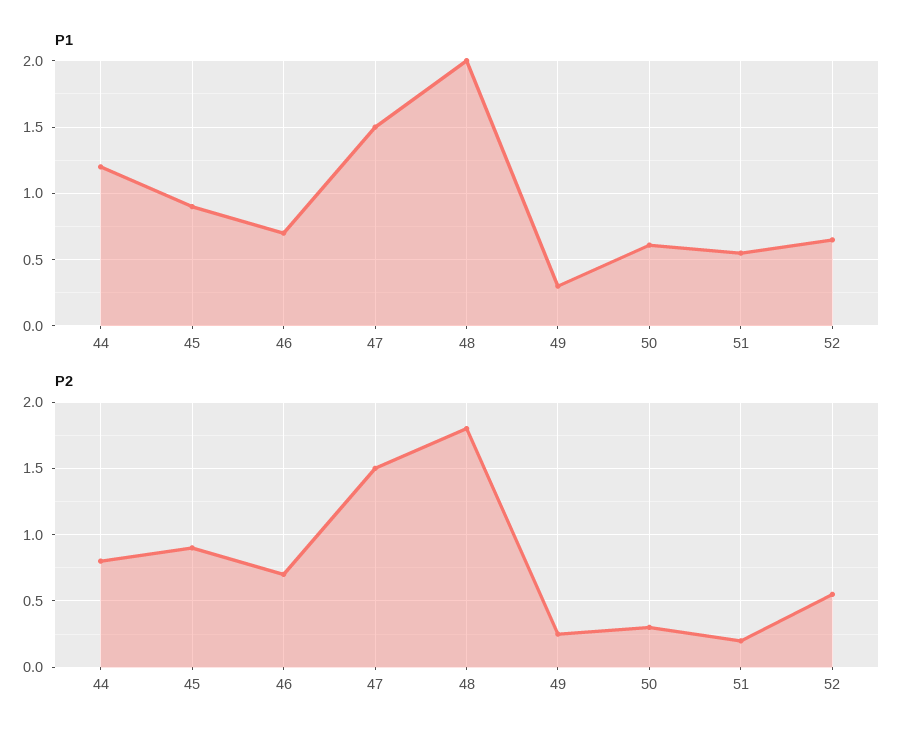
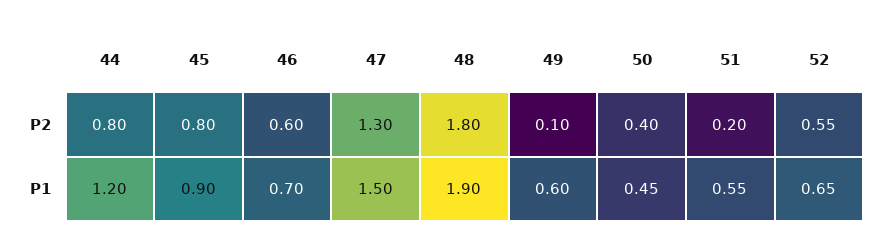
P1, 48: 2 -> 1.9
P1, 49: 0.3 -> 0.6
P1, 50: 0.6 -> 0.45
P2, 45: 0.9 -> 0.8
P2, 46: 0.7 -> 0.6
P2, 47: 1.5 -> 1.3
P2, 49: 0.25 -> 0.1
P2, 50: 0.3 -> 0.4

